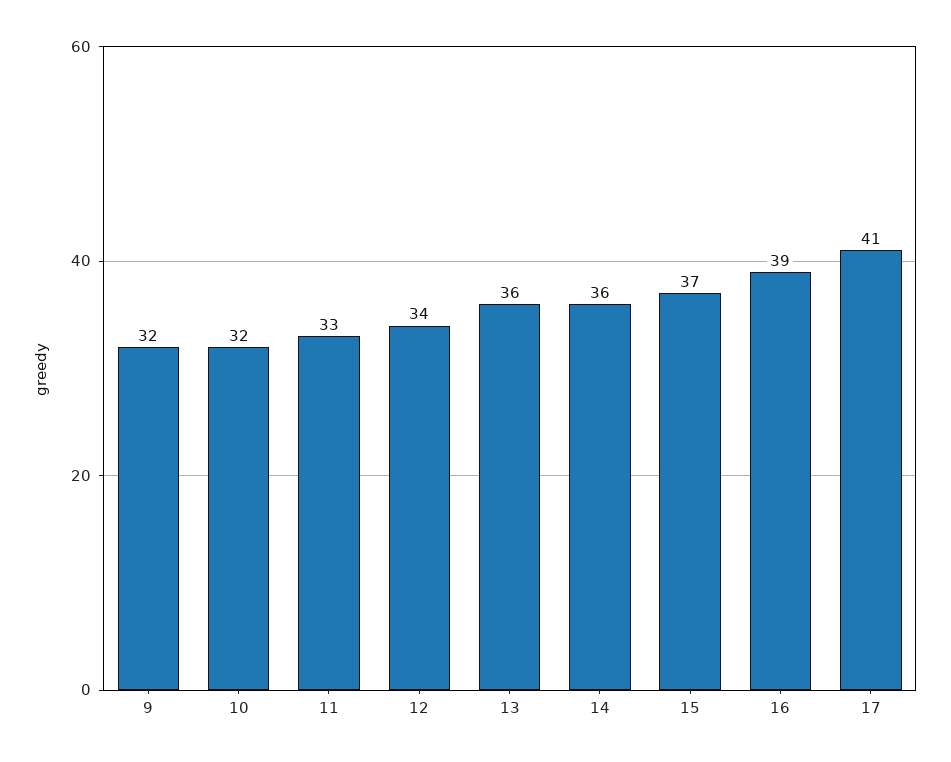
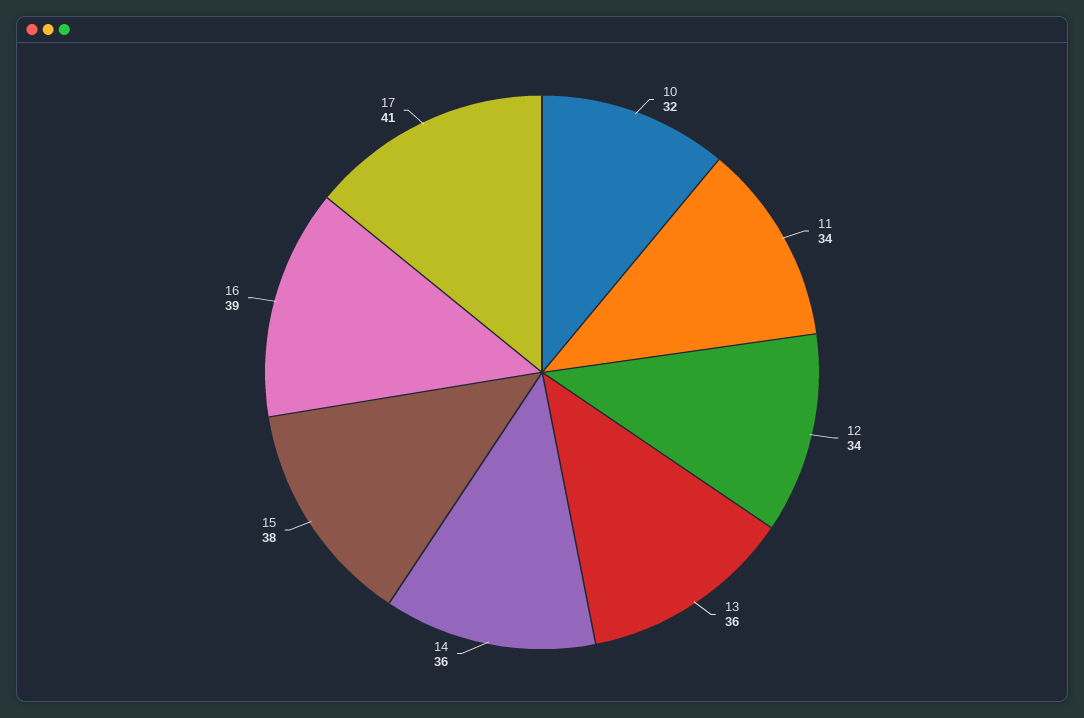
9: 32 -> none
11: 33 -> 34
15: 37 -> 38

